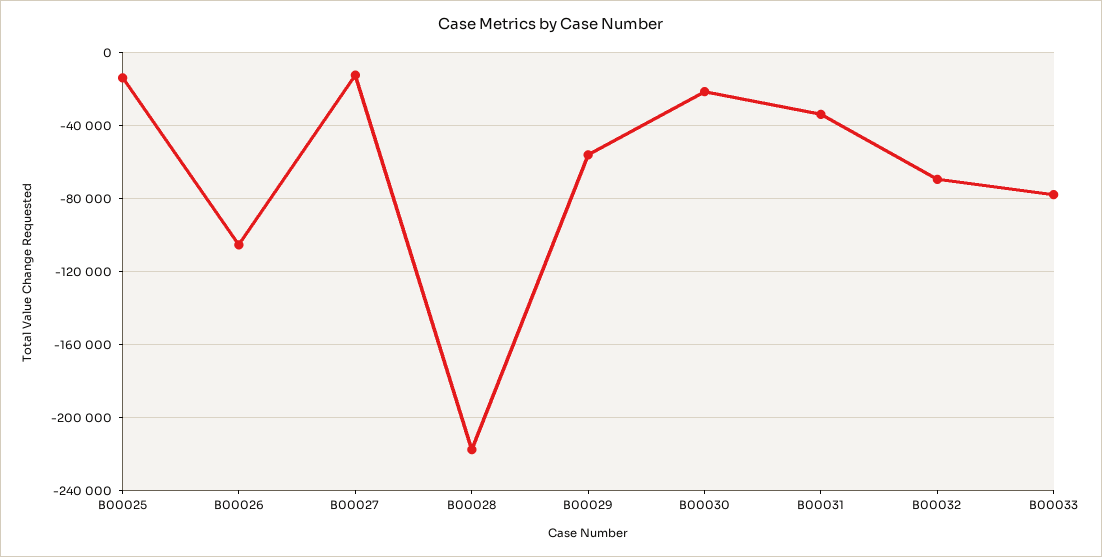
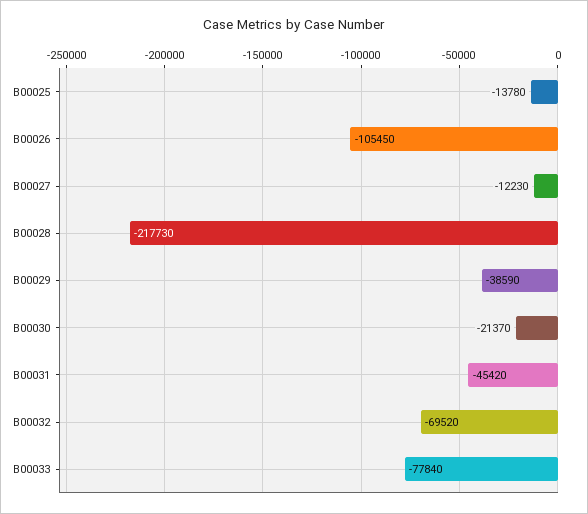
B00029: -55000 -> -38590
B00031: -35000 -> -45420

